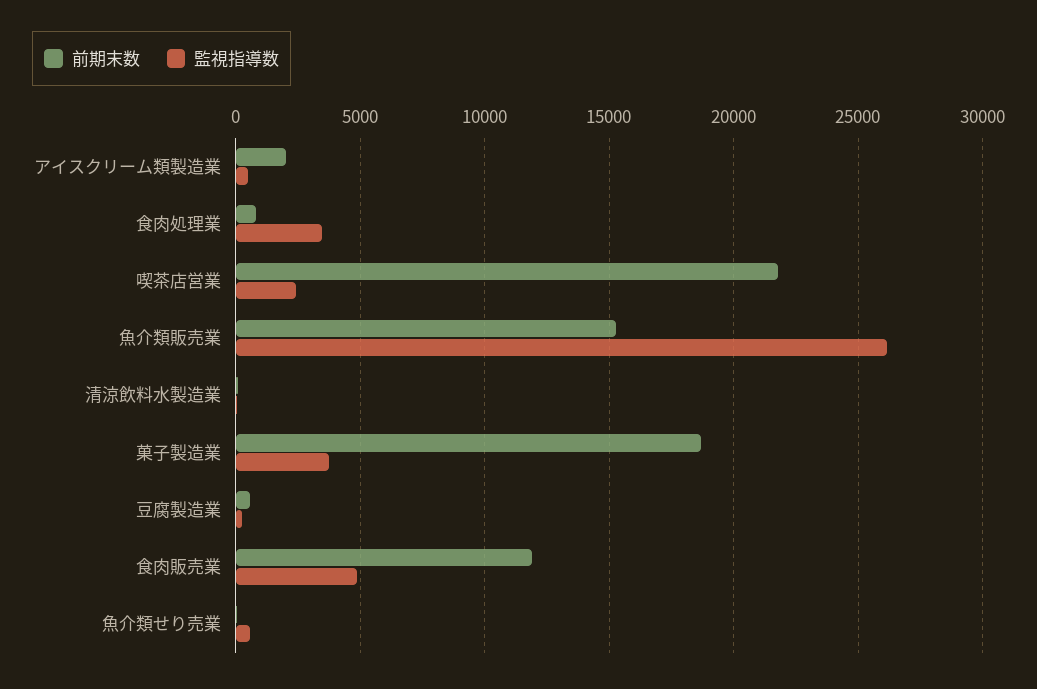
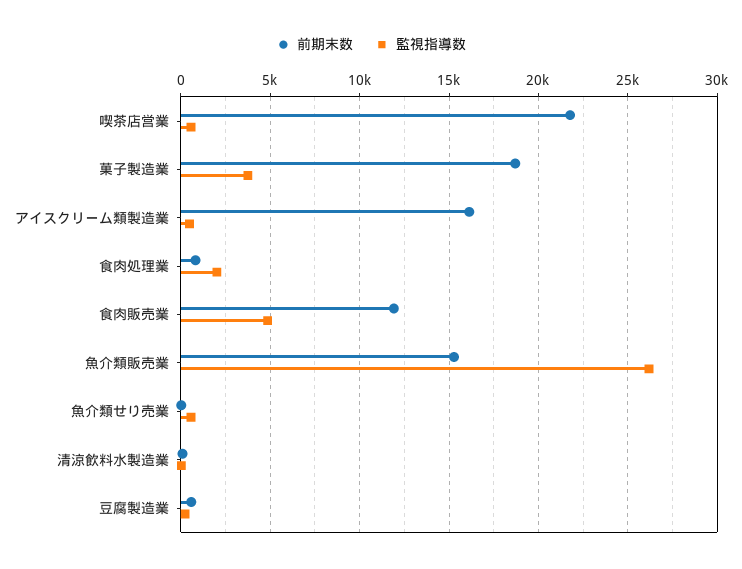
前期末数, アイスクリーム類製造業: 2000 -> 16000
監視指導数, 食肉処理業: 3500 -> 2000
監視指導数, 喫茶店営業: 2500 -> 500

